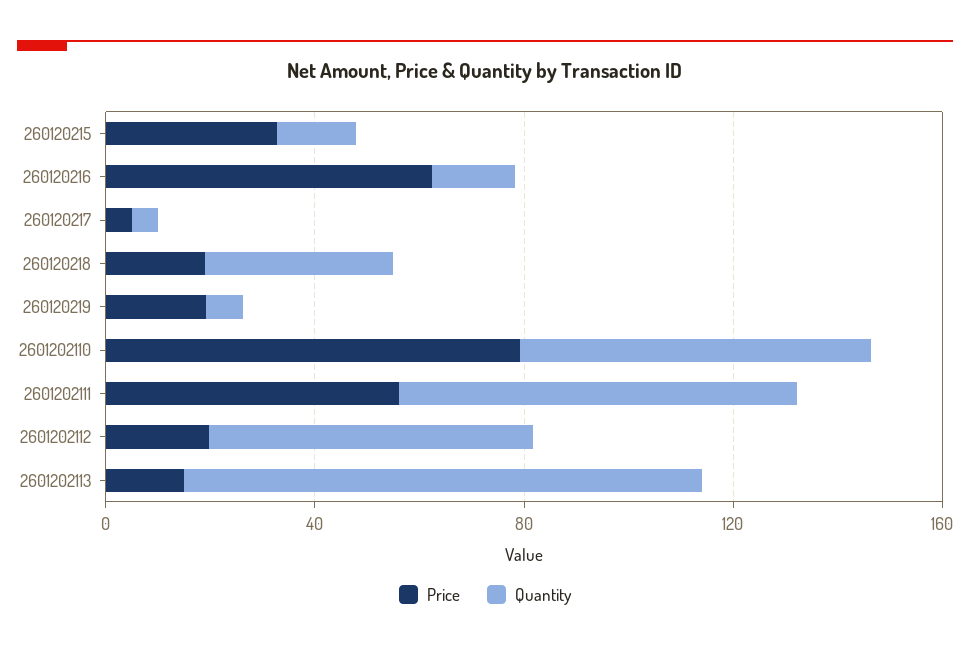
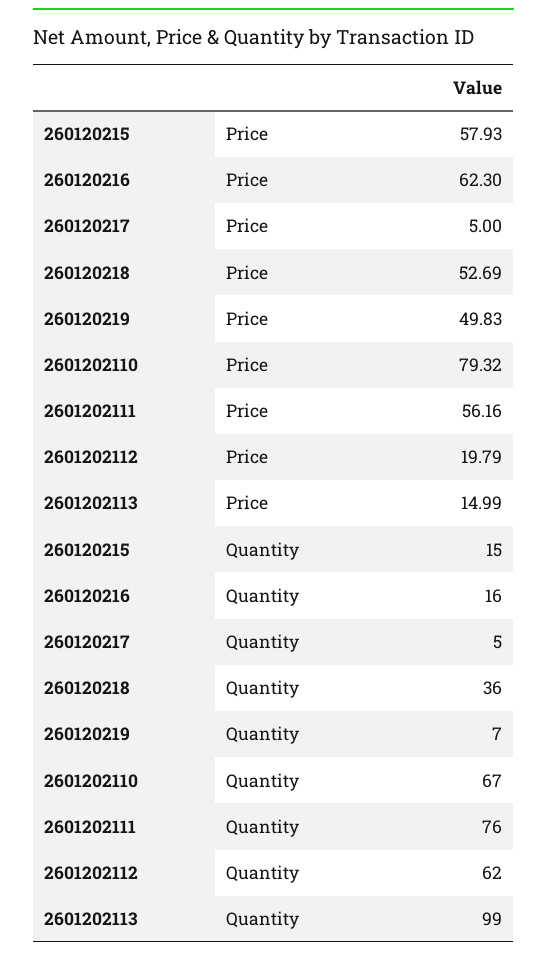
Price, 260120215: 30 -> 57.93
Price, 260120218: 20 -> 52.69
Price, 260120219: 20 -> 49.83

